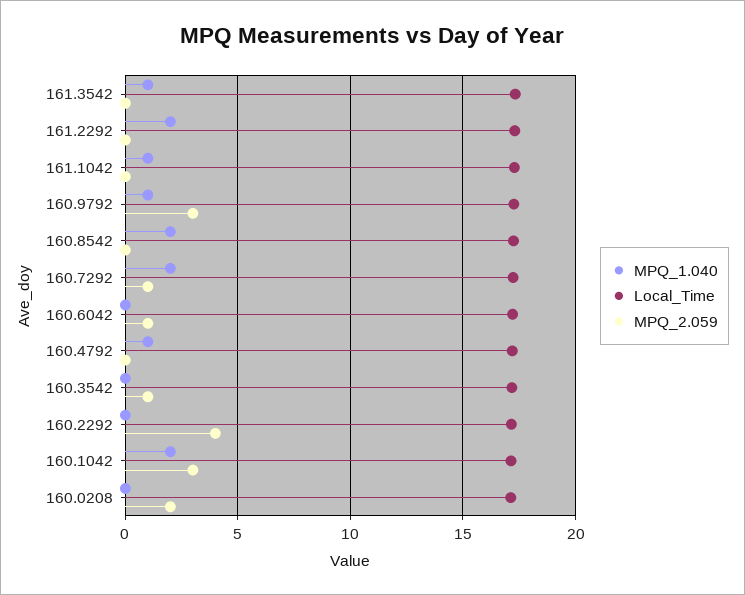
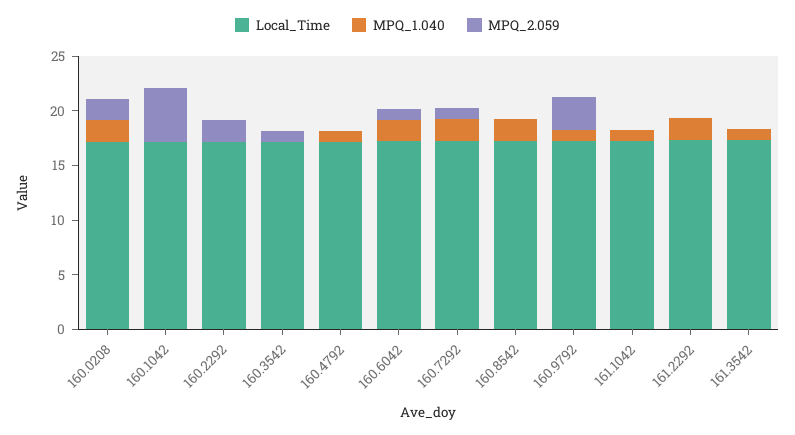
MPQ_1.040, 160.6042: 0 -> 2
MPQ_2.059, 160.2292: 4 -> 2
MPQ_1.040, 160.1042: 2 -> 0
MPQ_2.059, 160.1042: 3 -> 5
MPQ_1.040, 160.0208: 0 -> 2

